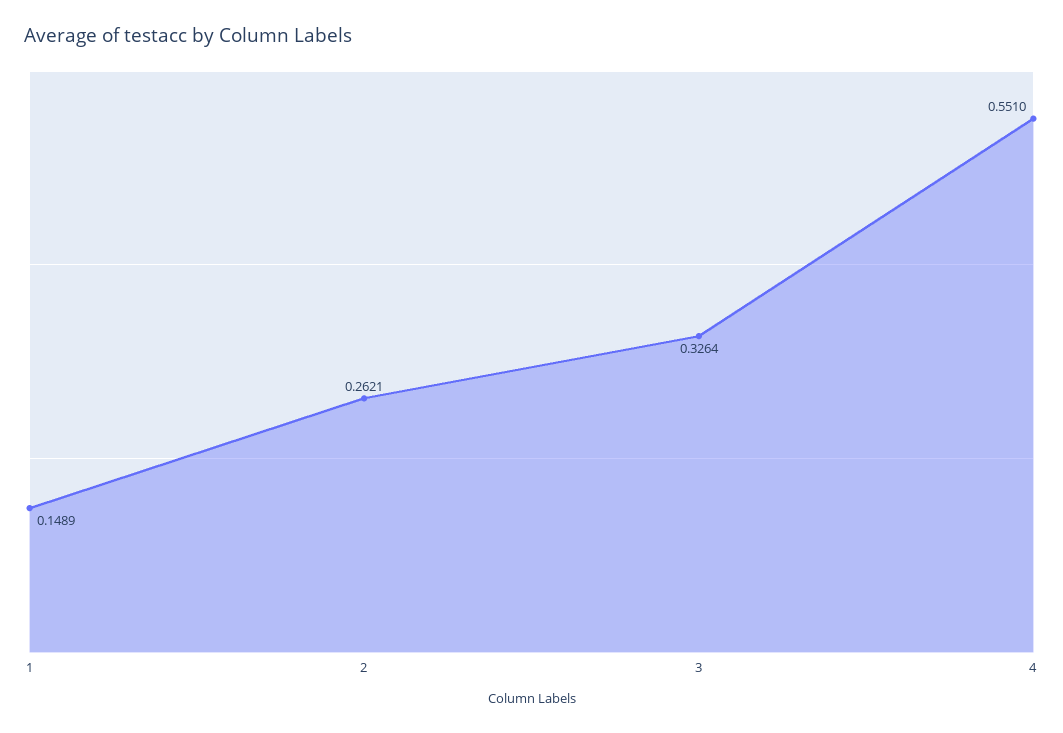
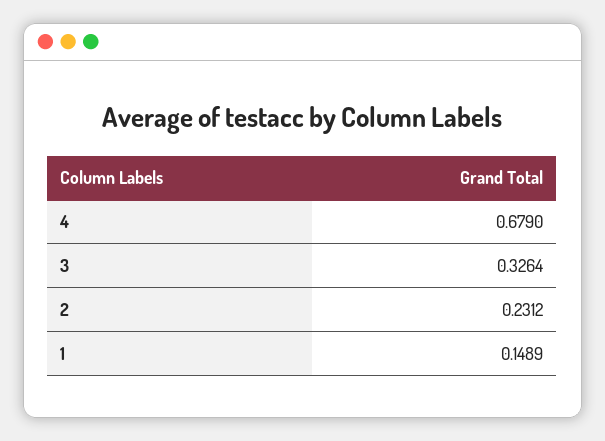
2: 0.2621 -> 0.2312
4: 0.551 -> 0.679

